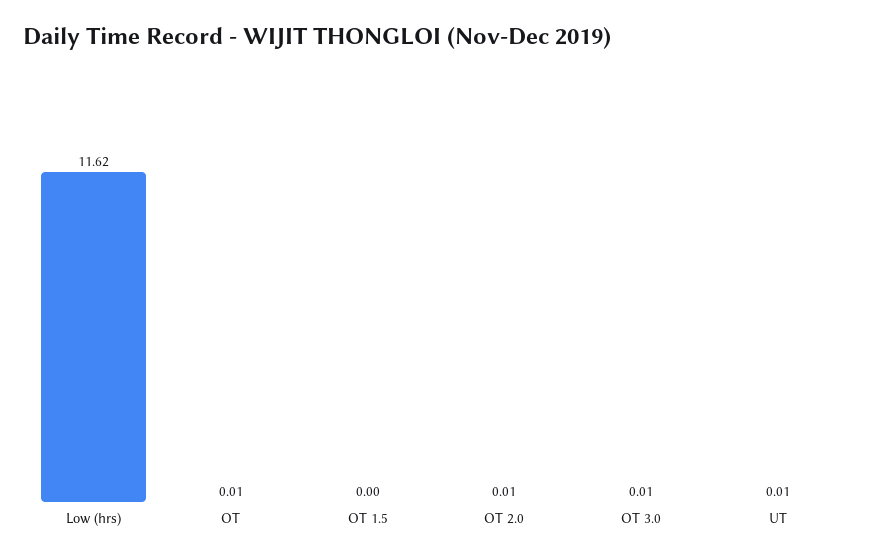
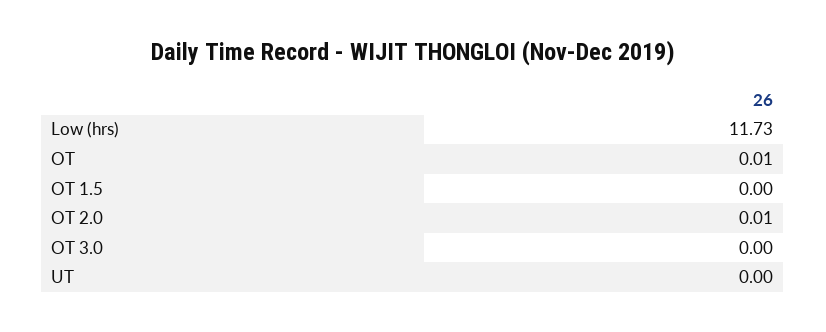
Low (hrs): 11.62 -> 11.73
OT 3.0: 0.01 -> 0
UT: 0.01 -> 0

